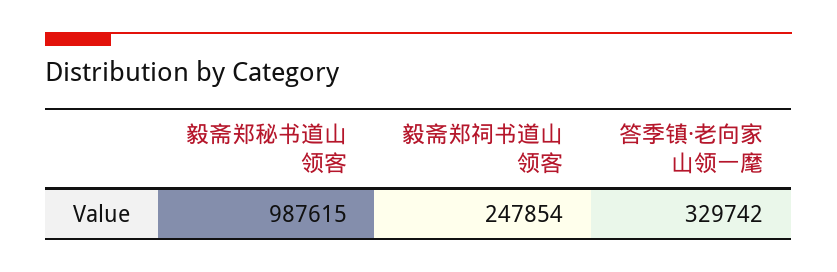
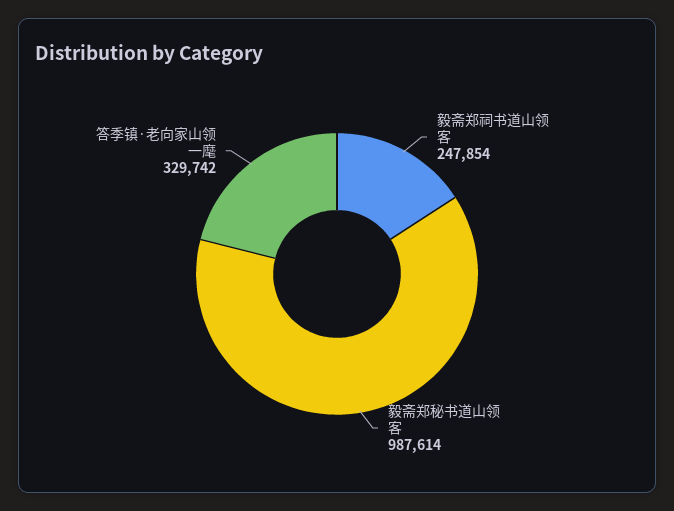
毅斋郑秘书道山领客: 987615 -> 987614

